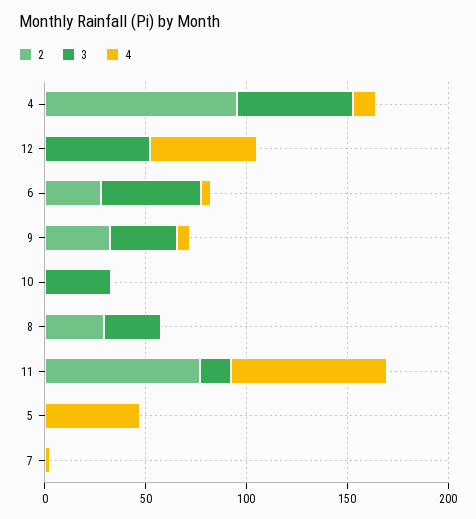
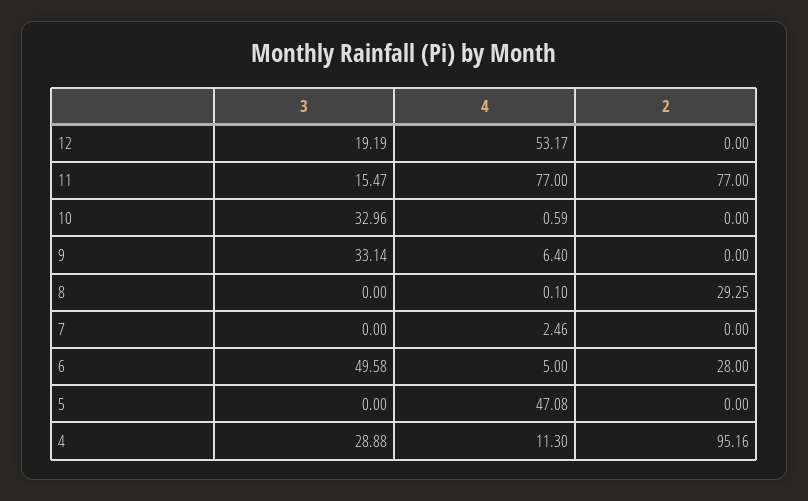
3, 4: 60 -> 28.88
3, 12: 50 -> 19.19
2, 9: 30 -> 0
3, 8: 30 -> 0

